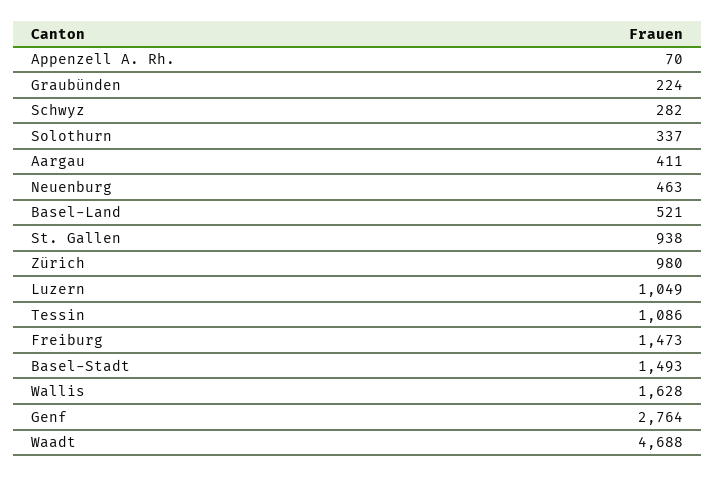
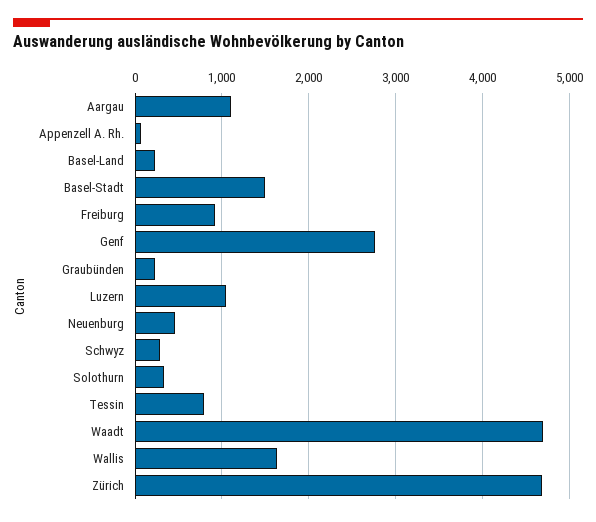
Aargau: 411 -> 1100
Basel-Land: 521 -> 200
St. Gallen: 938 -> none
Zürich: 980 -> 4700
Tessin: 1086 -> 800
Freiburg: 1473 -> 900

